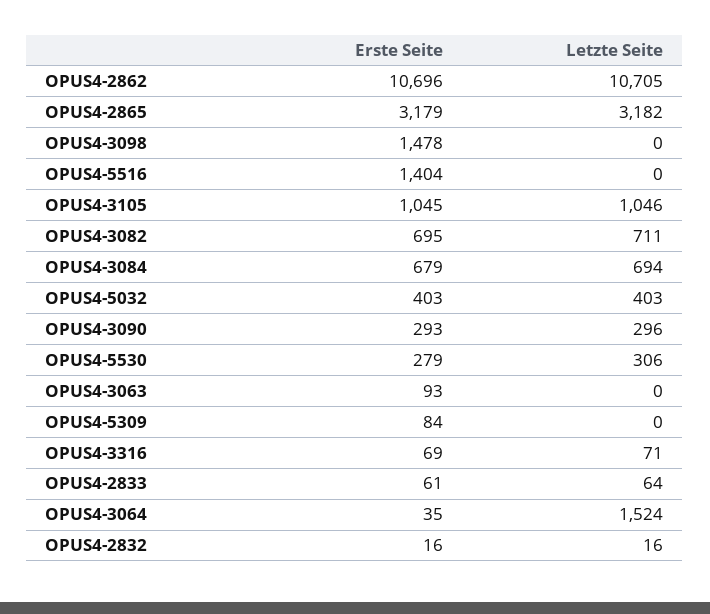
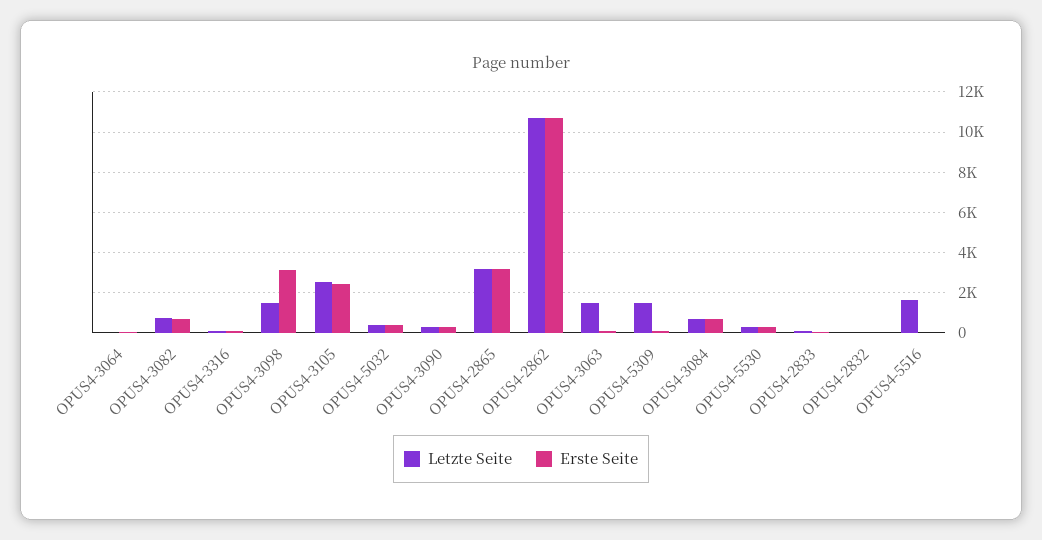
Erste Seite, OPUS4-3098: 1478 -> 3000
Letzte Seite, OPUS4-3098: 0 -> 1500
Erste Seite, OPUS4-5516: 1404 -> 0
Letzte Seite, OPUS4-5516: 0 -> 1500
Erste Seite, OPUS4-3105: 1045 -> 2500
Letzte Seite, OPUS4-3105: 1046 -> 2500
Letzte Seite, OPUS4-3063: 0 -> 1500
Letzte Seite, OPUS4-5309: 0 -> 1500
Letzte Seite, OPUS4-3064: 1524 -> 0

